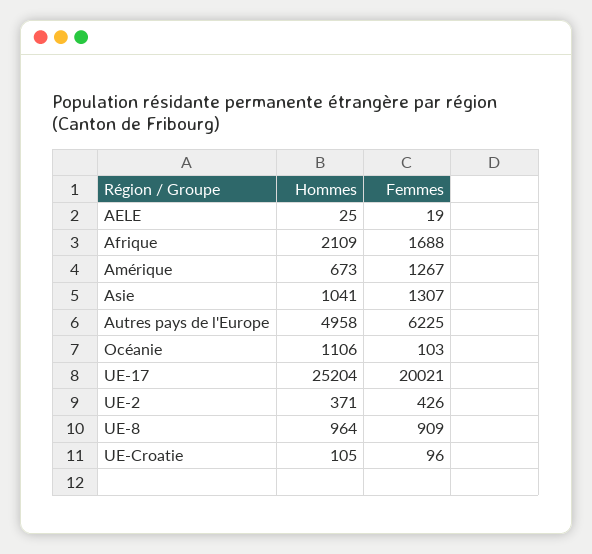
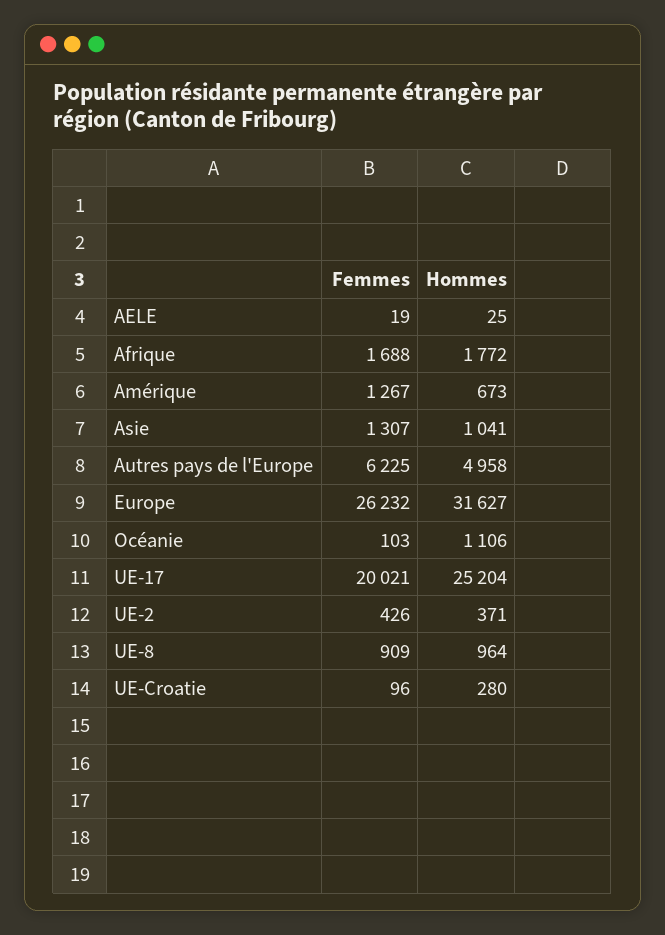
Hommes, Afrique: 2109 -> 1772
Hommes, UE-Croatie: 105 -> 280
Femmes, Europe: none -> 26232
Hommes, Europe: none -> 31627

